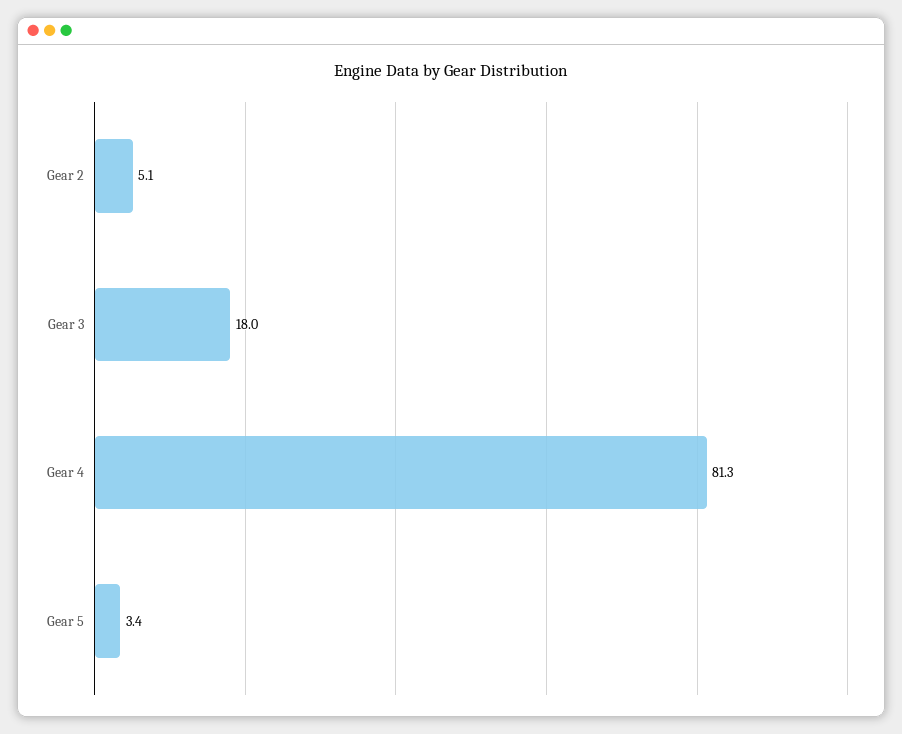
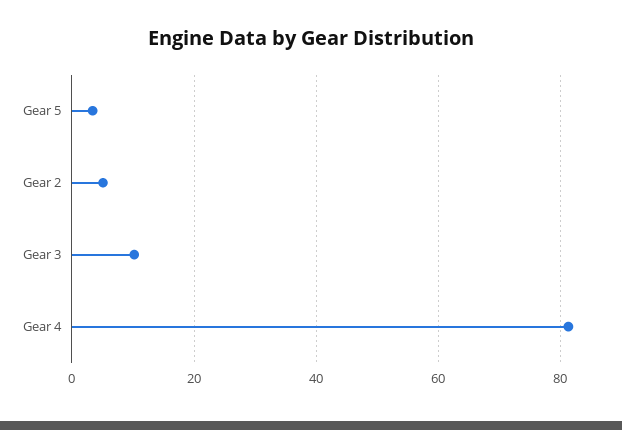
Gear 3: 18 -> 10

